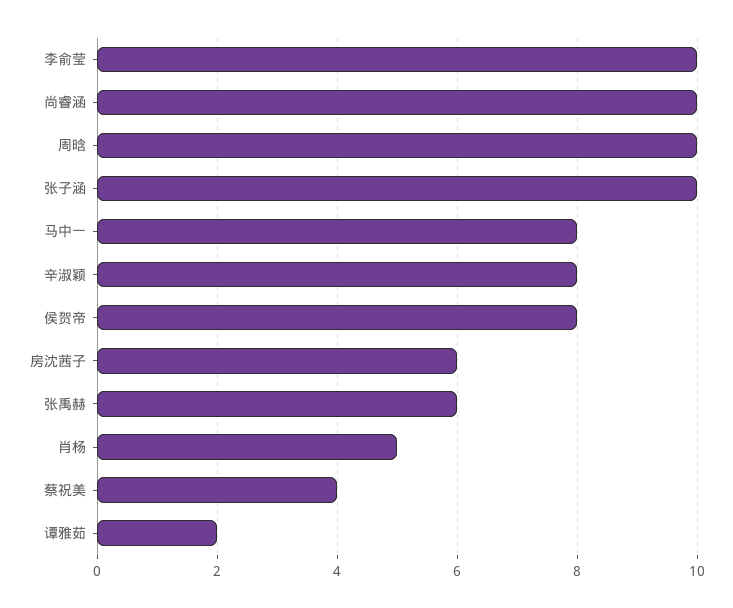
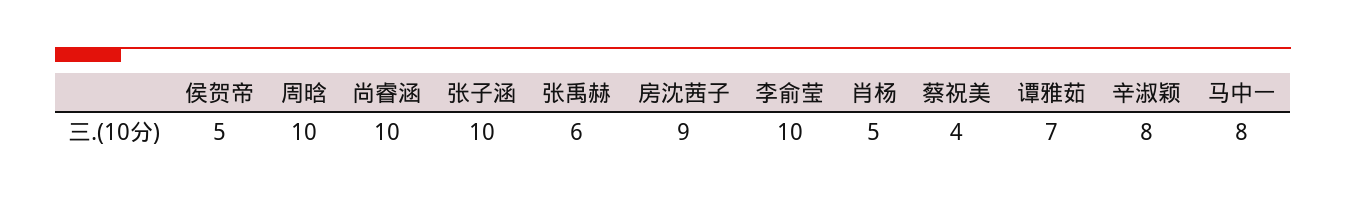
侯贺帝: 8 -> 5
房沈茜子: 6 -> 9
谭雅茹: 2 -> 7

